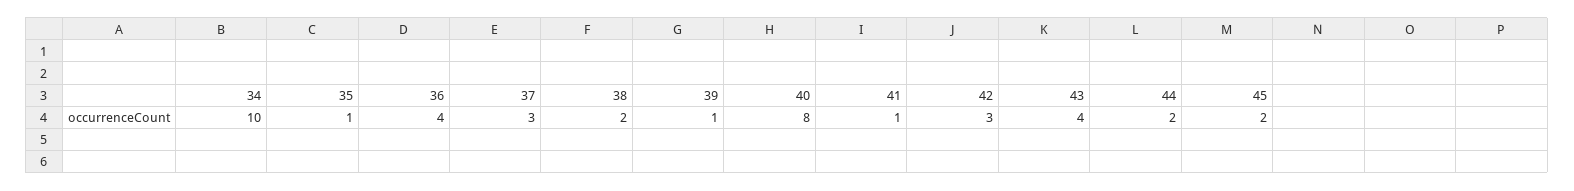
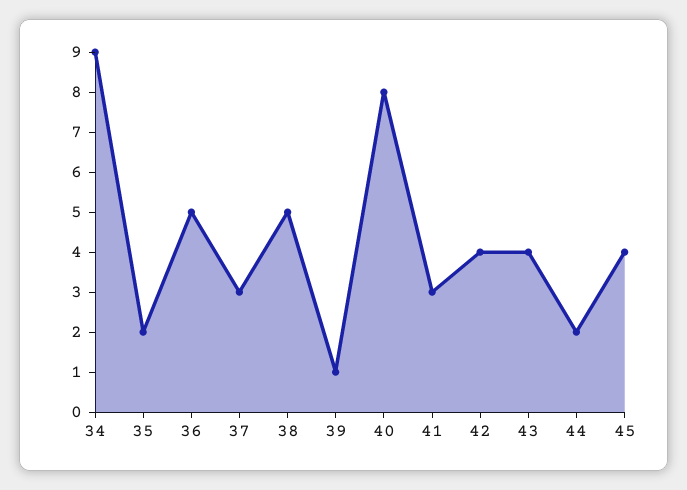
34: 10 -> 9
35: 1 -> 2
36: 4 -> 5
38: 2 -> 5
41: 1 -> 3
42: 3 -> 4
45: 2 -> 4

